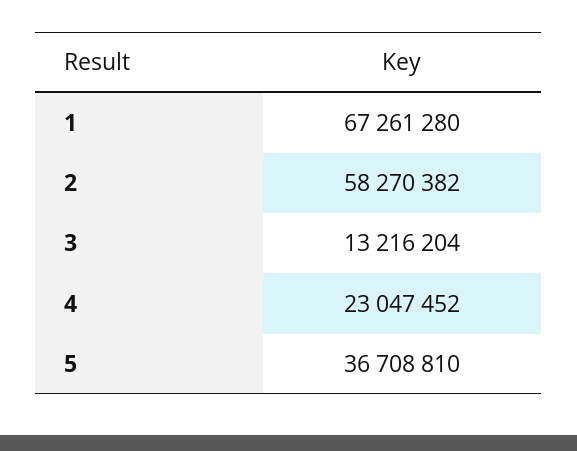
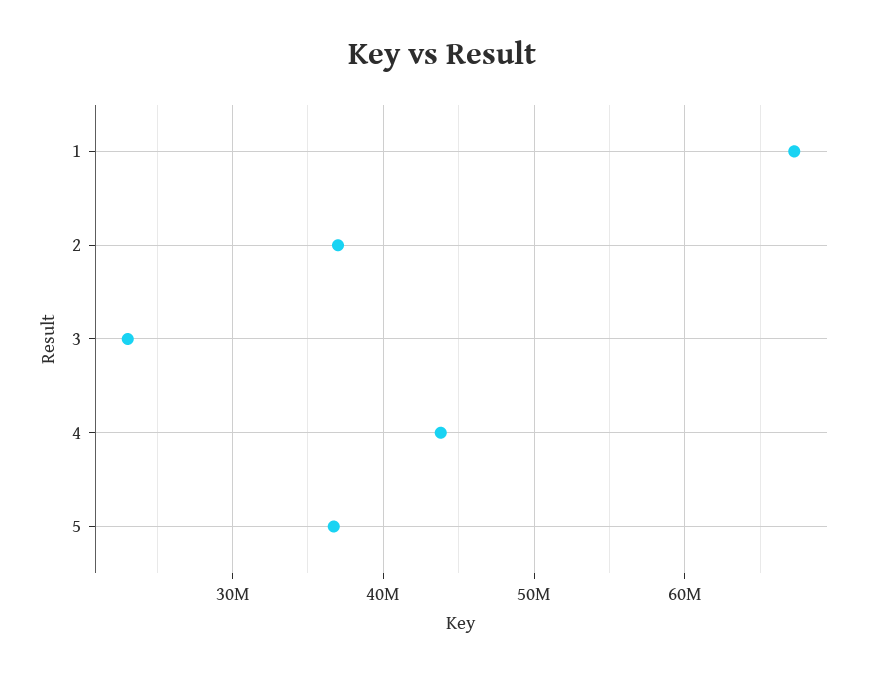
2: 58270382 -> 37000000
3: 13216204 -> 23000000
4: 23047452 -> 44000000

